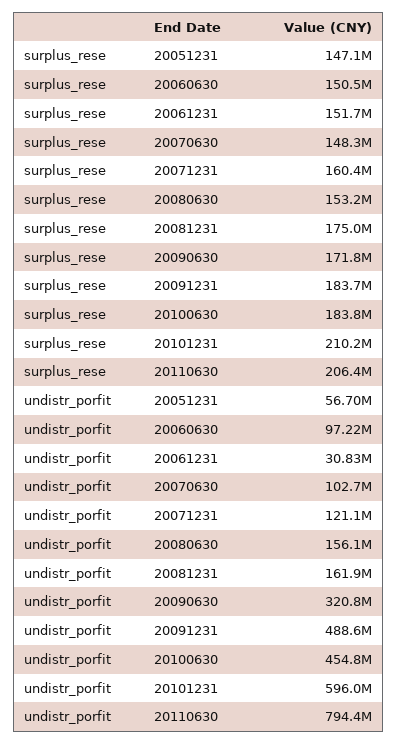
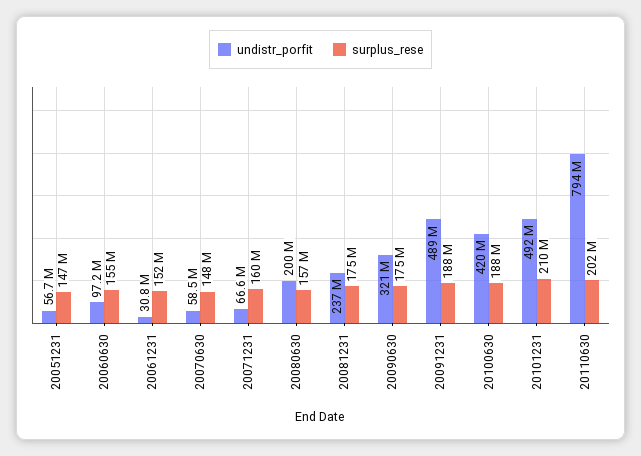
surplus_rese, 20060630: 150500000 -> 155000000
surplus_rese, 20080630: 153200000 -> 157000000
surplus_rese, 20090630: 171800000 -> 175000000
surplus_rese, 20091231: 183700000 -> 188000000
surplus_rese, 20100630: 183800000 -> 188000000
surplus_rese, 20110630: 206400000 -> 202000000
undistr_porfit, 20070630: 102700000 -> 58500000
undistr_porfit, 20071231: 121100000 -> 66600000
undistr_porfit, 20080630: 156100000 -> 200000000
undistr_porfit, 20081231: 161900000 -> 237000000
undistr_porfit, 20100630: 454800000 -> 420000000
undistr_porfit, 20101231: 596000000 -> 492000000

